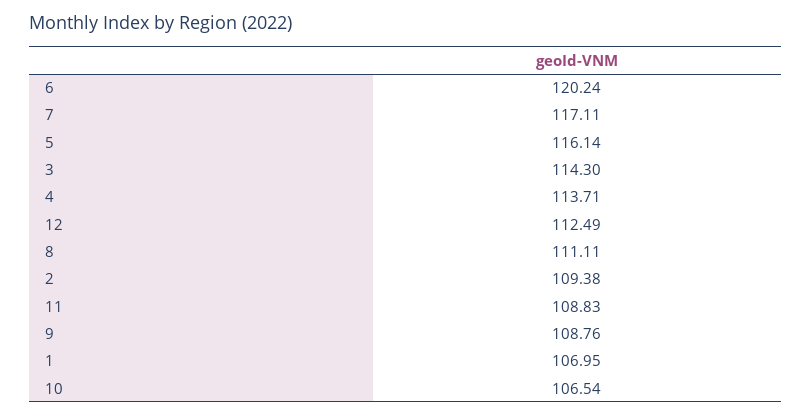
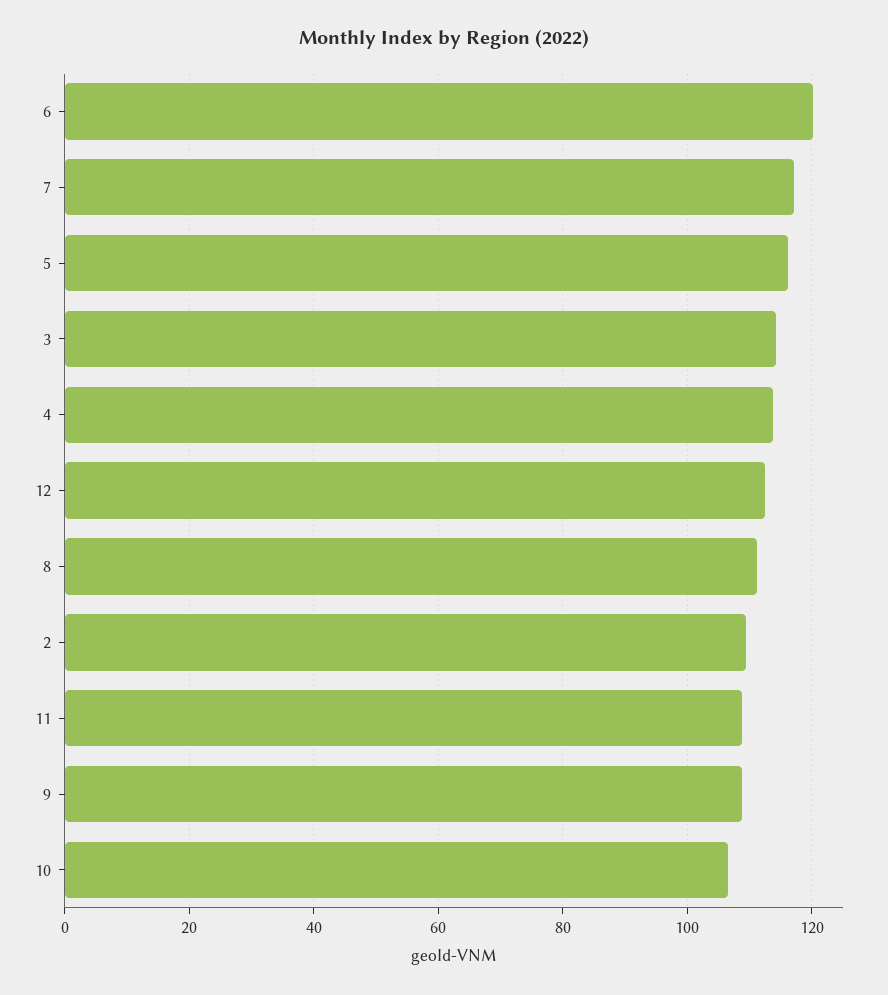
1: 106.95 -> none

